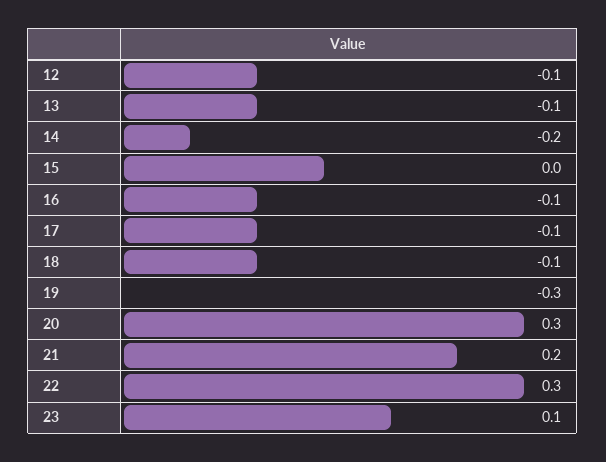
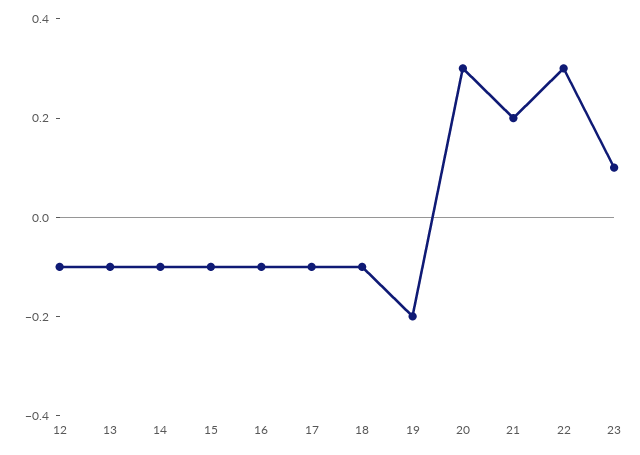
14: -0.2 -> -0.1
15: 0 -> -0.1
19: -0.3 -> -0.2

